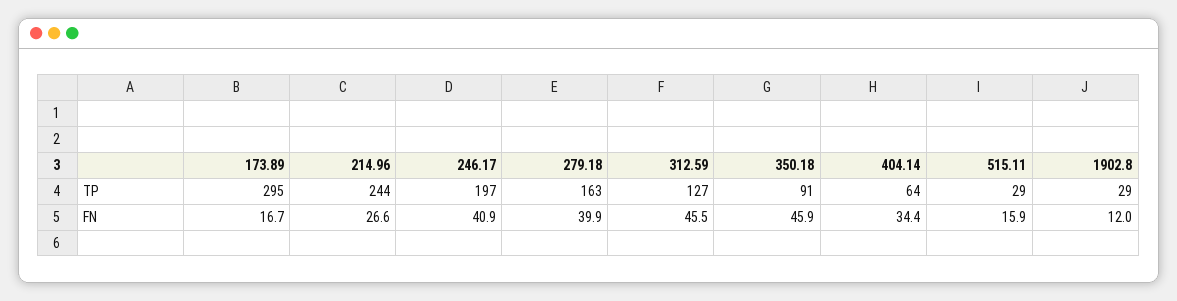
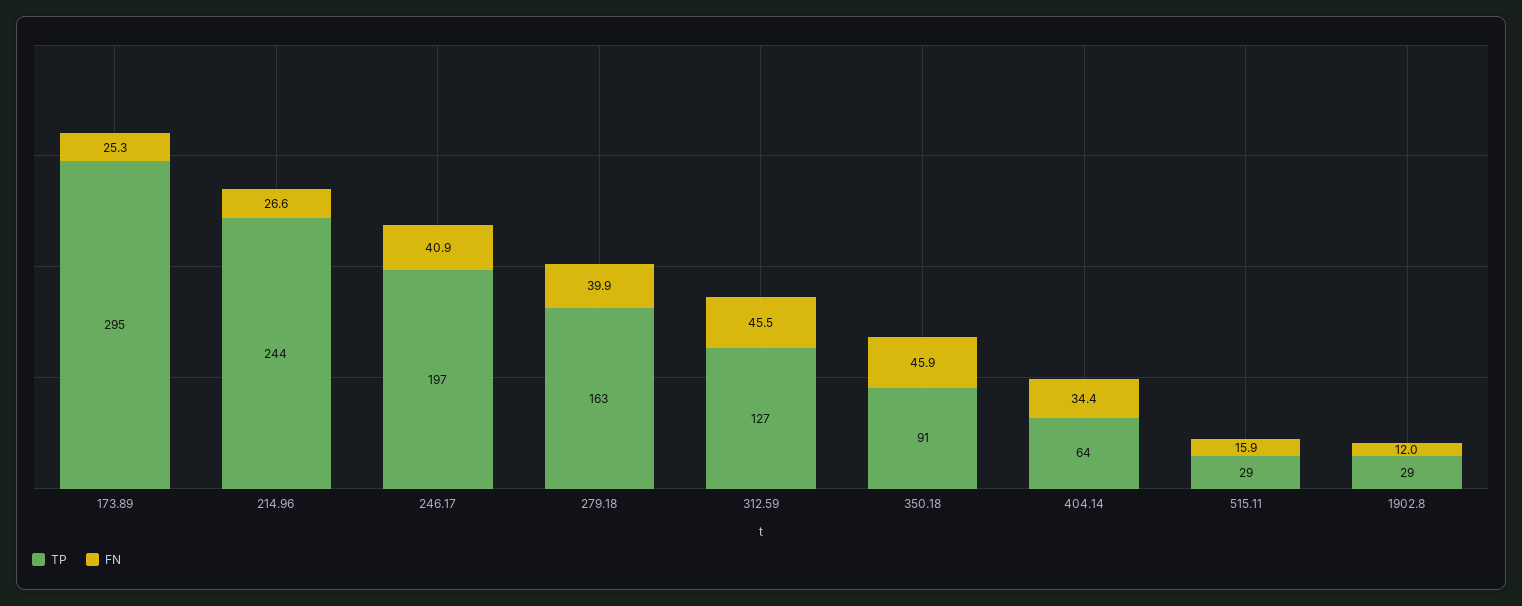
FN, 173.89: 16.7 -> 25.3

